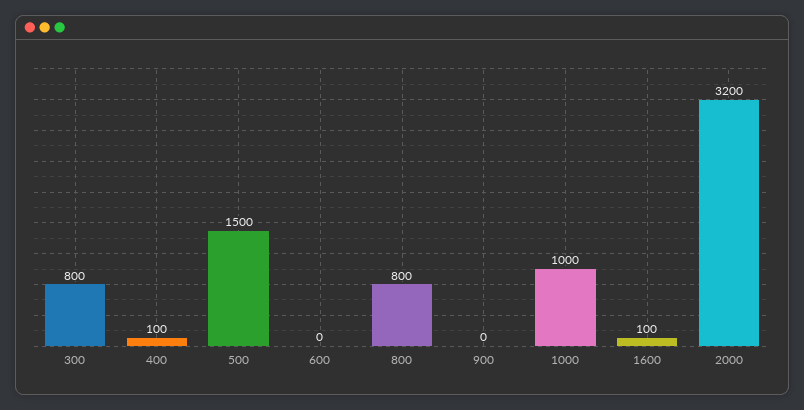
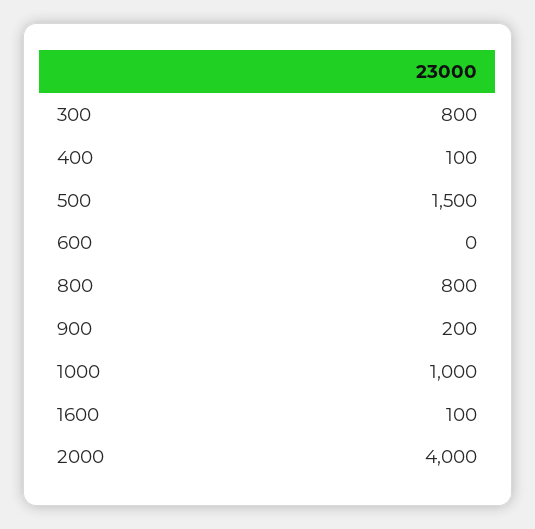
900: 0 -> 200
2000: 3200 -> 4000

